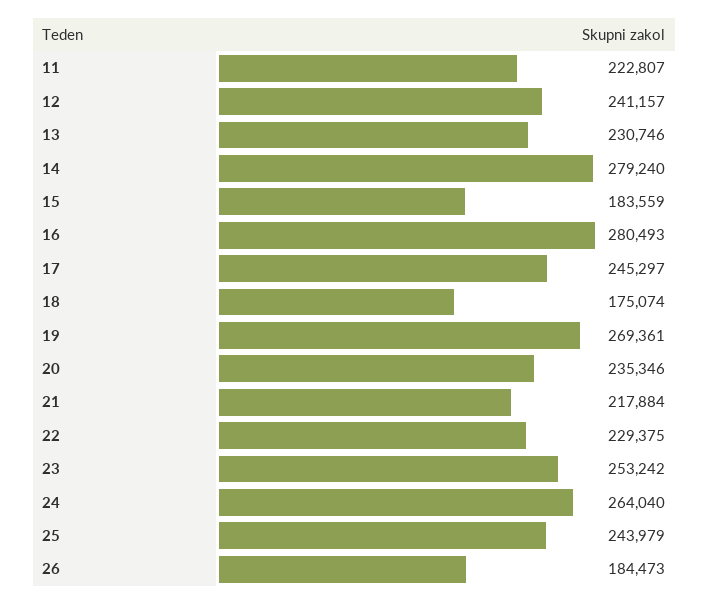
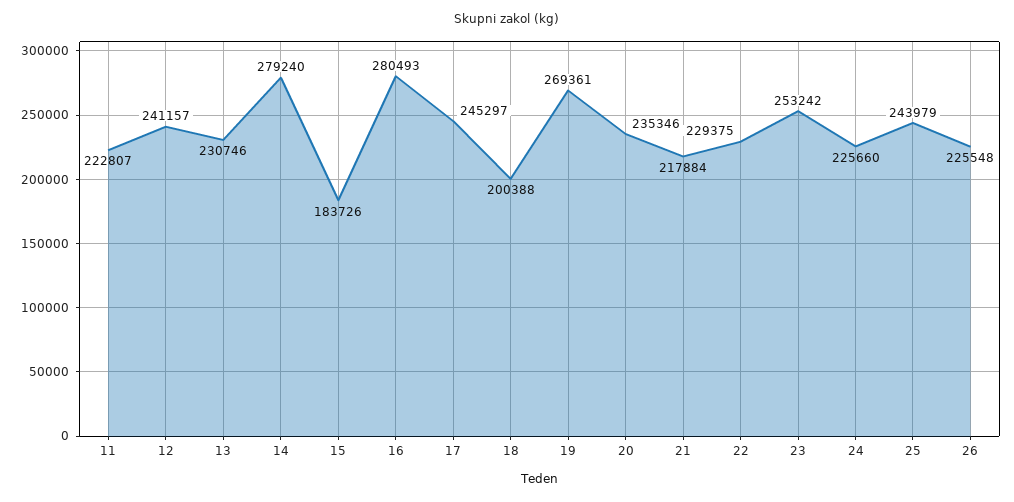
15: 183559 -> 183726
18: 175074 -> 200388
24: 264040 -> 225660
26: 184473 -> 225548

